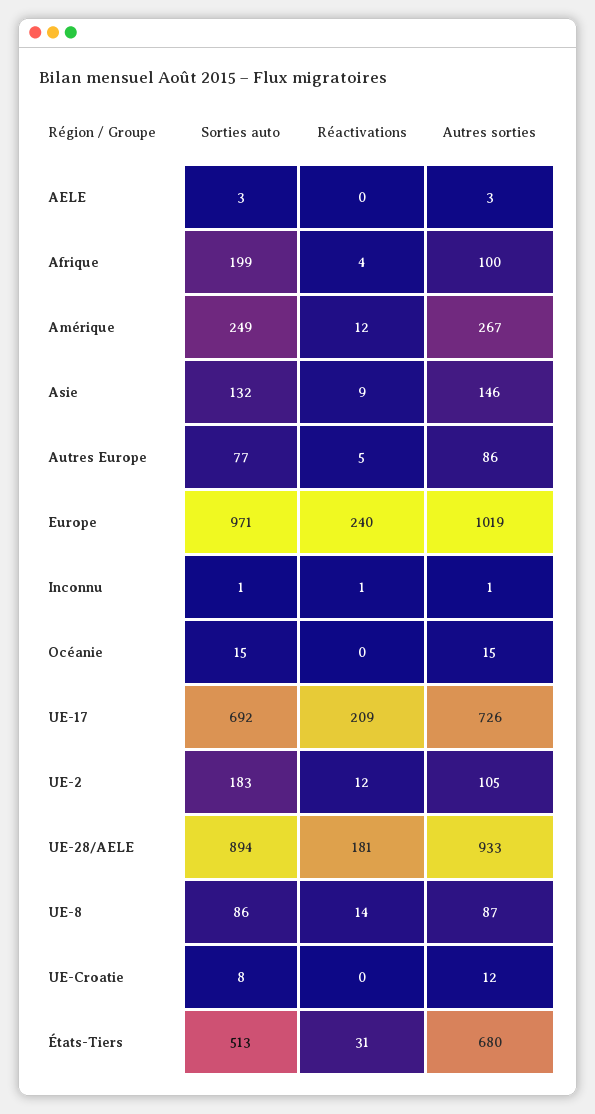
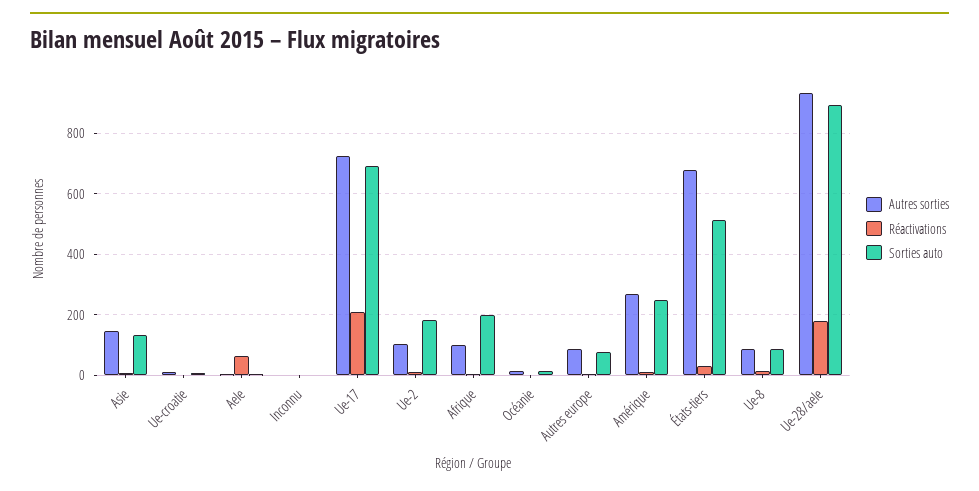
Réactivations, AELE: 0 -> 60
Sorties auto, Europe: 971 -> none
Réactivations, Europe: 240 -> none
Autres sorties, Europe: 1019 -> none

